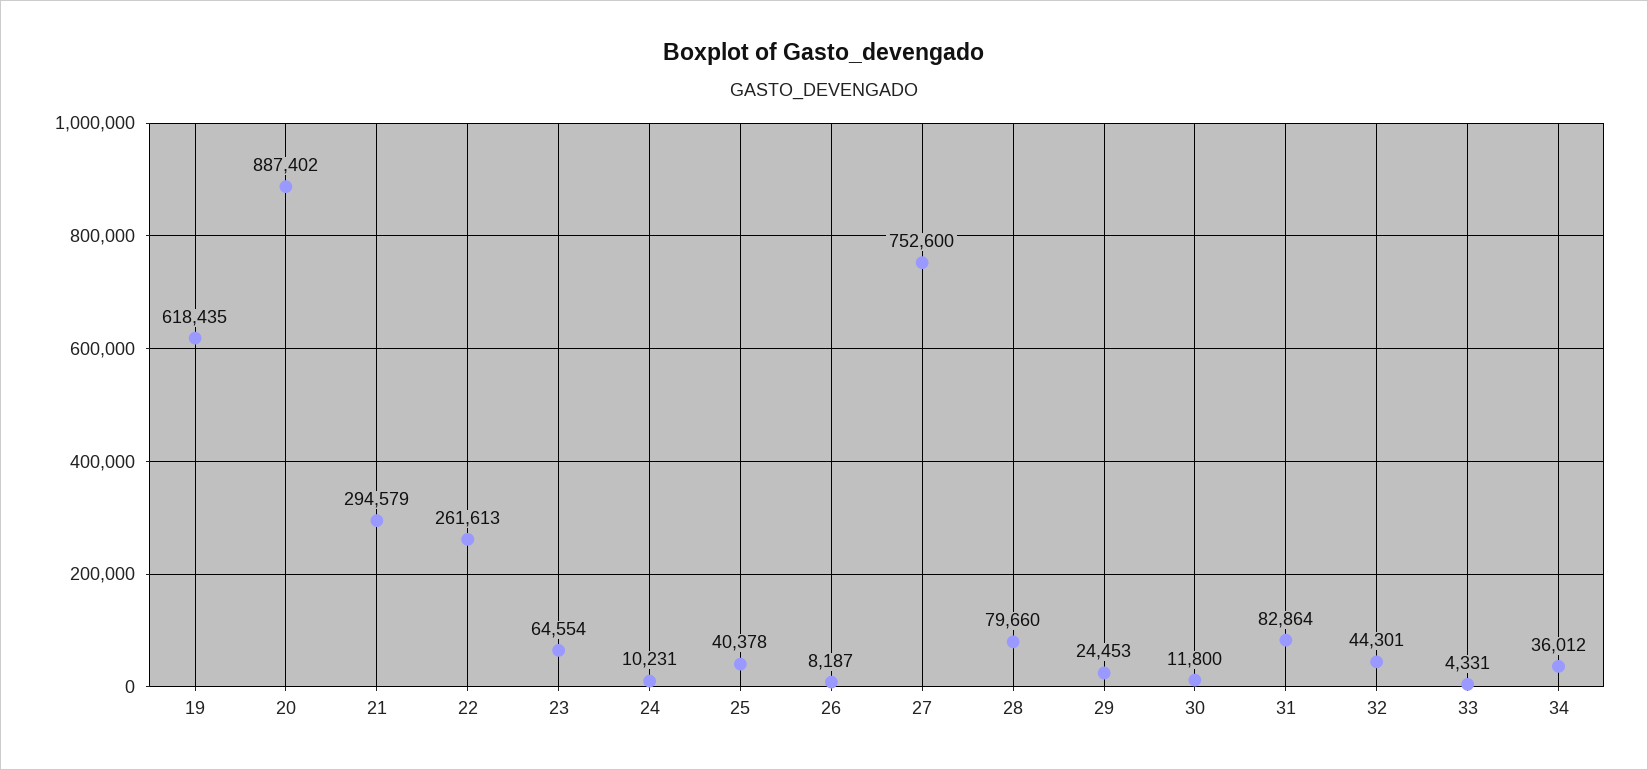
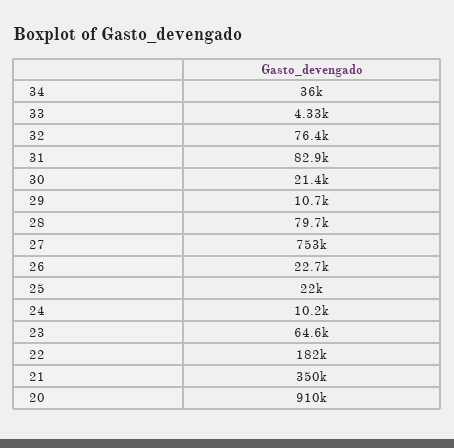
19: 618435 -> none
20: 887402 -> 910000
21: 294579 -> 350000
22: 261613 -> 182000
25: 40378 -> 22000
26: 8187 -> 22700
29: 24453 -> 10700
30: 11800 -> 21400
32: 44301 -> 76400

